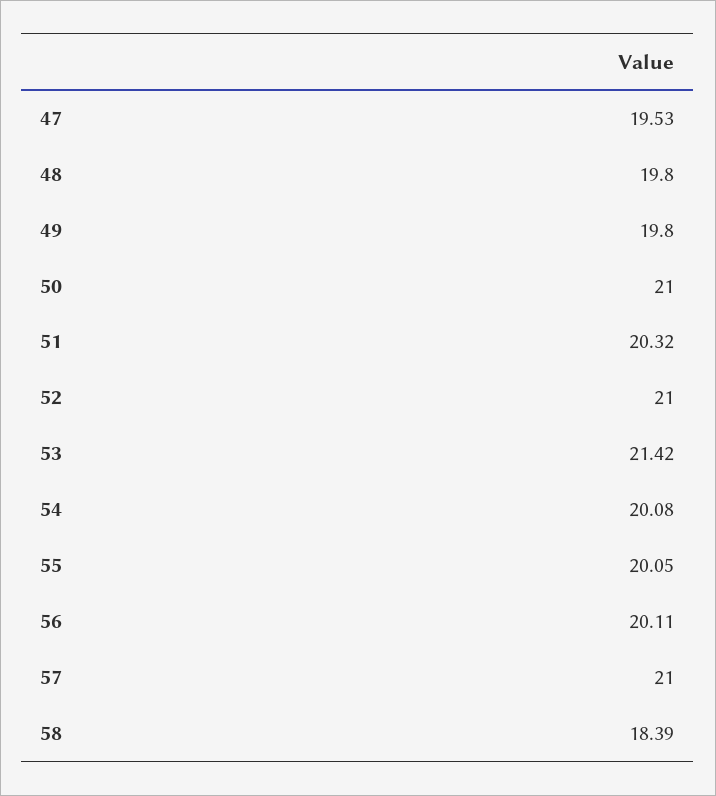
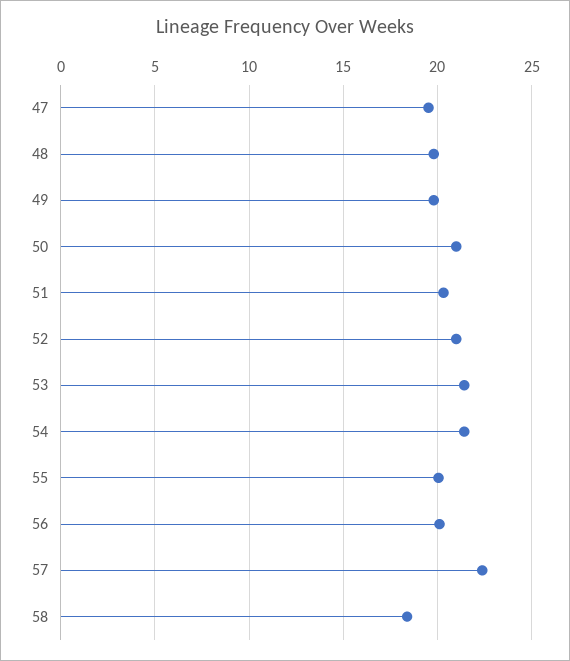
54: 20.08 -> 21.5
57: 21 -> 22.5

